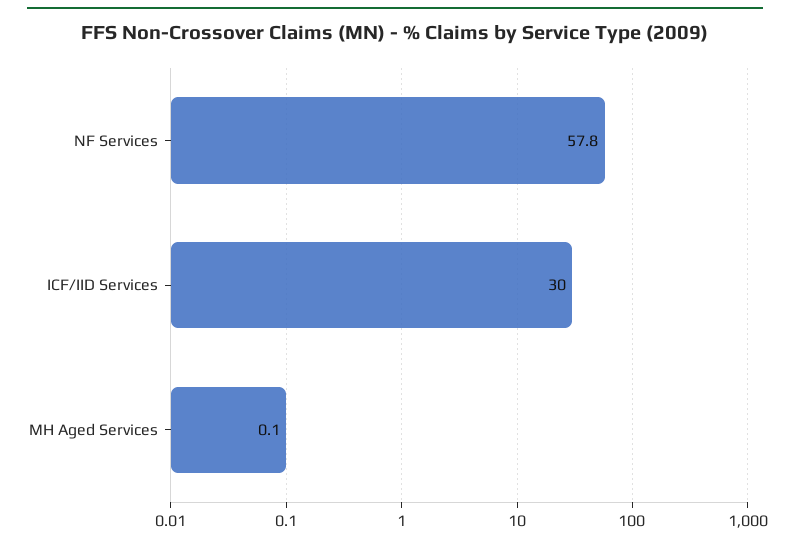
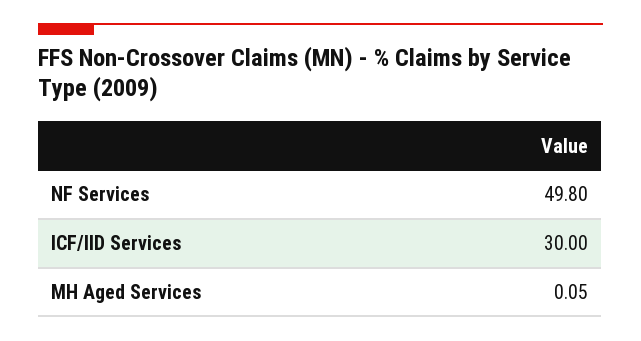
NF Services: 57.8 -> 49.8

